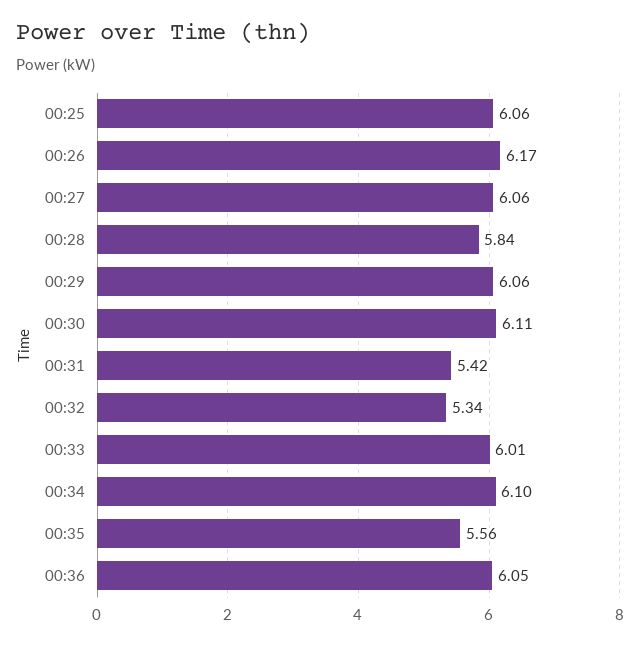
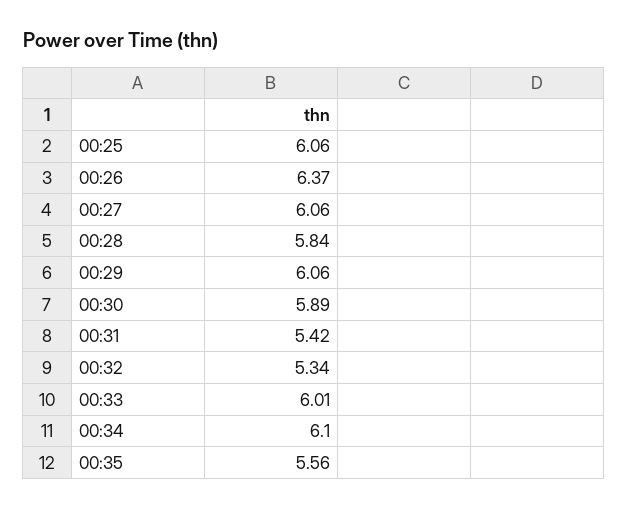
00:26: 6.17 -> 6.37
00:30: 6.11 -> 5.89
00:36: 6.05 -> none

